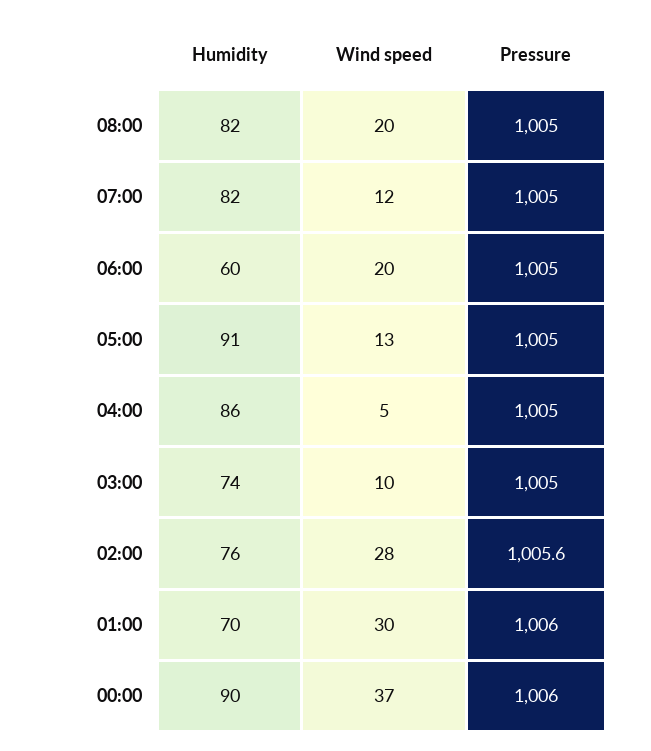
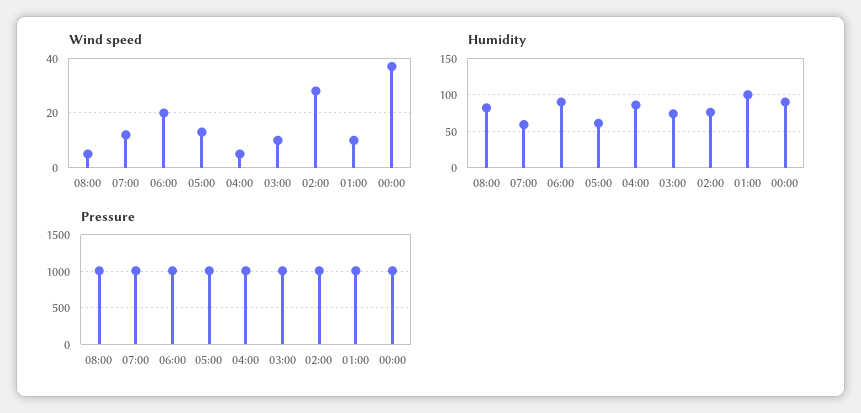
Wind speed, 08:00: 20 -> 5
Humidity, 07:00: 82 -> 60
Humidity, 06:00: 60 -> 90
Humidity, 05:00: 91 -> 60
Humidity, 01:00: 70 -> 100
Wind speed, 01:00: 30 -> 10

